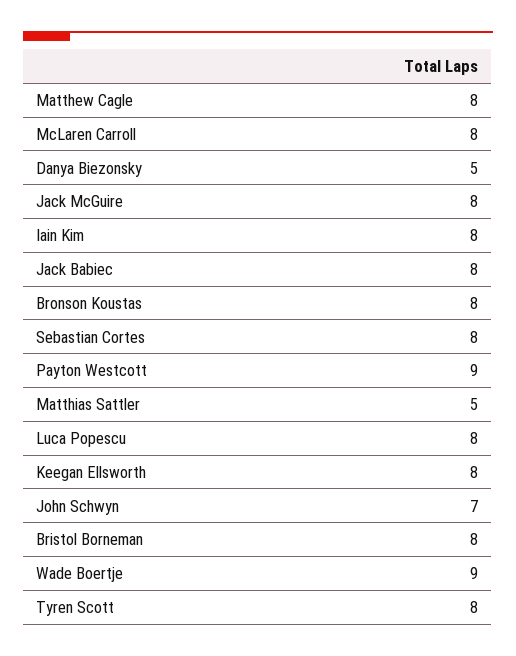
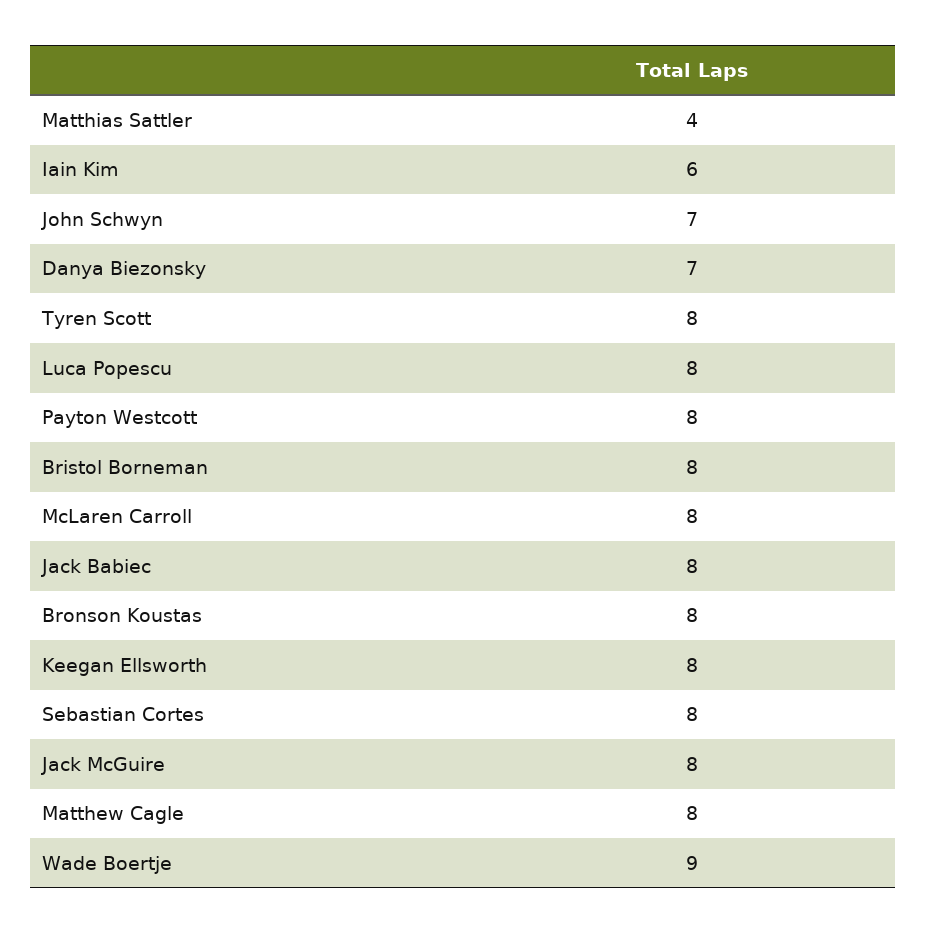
Danya Biezonsky: 5 -> 7
Iain Kim: 8 -> 6
Payton Westcott: 9 -> 8
Matthias Sattler: 5 -> 4

